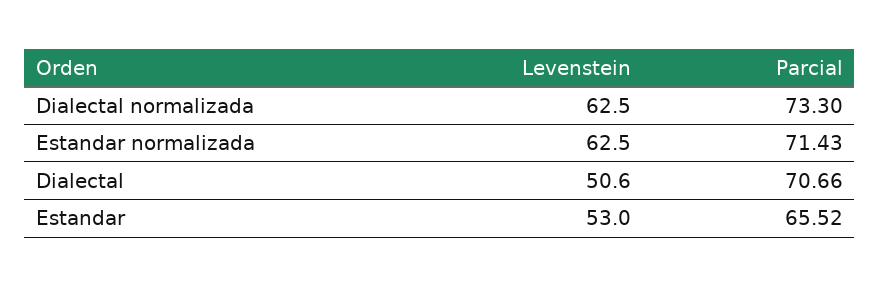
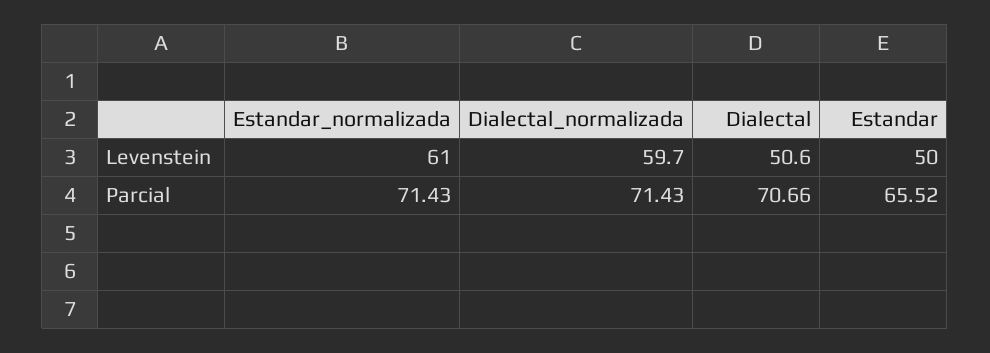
Levenstein, Dialectal normalizada: 62.5 -> 59.7
Parcial, Dialectal normalizada: 73.3 -> 71.43
Levenstein, Estandar normalizada: 62.5 -> 61
Levenstein, Estandar: 53 -> 50

